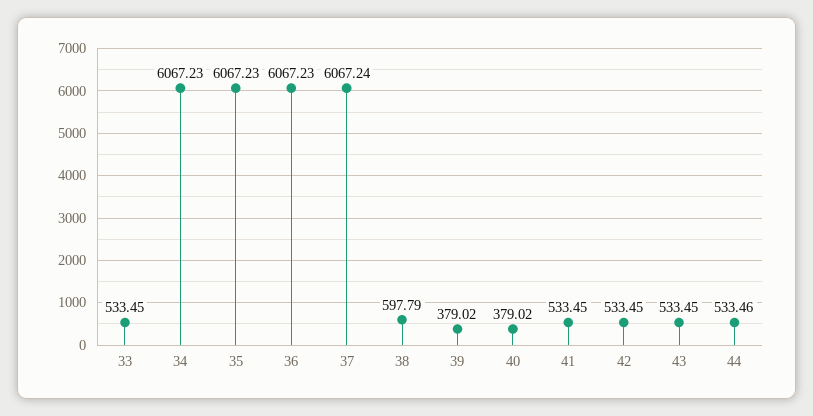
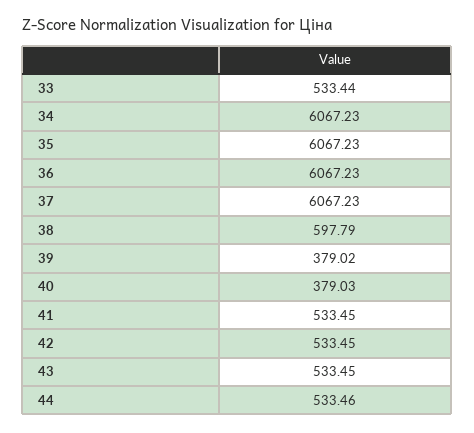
33: 533.45 -> 533.44
37: 6067.24 -> 6067.23
40: 379.02 -> 379.03

